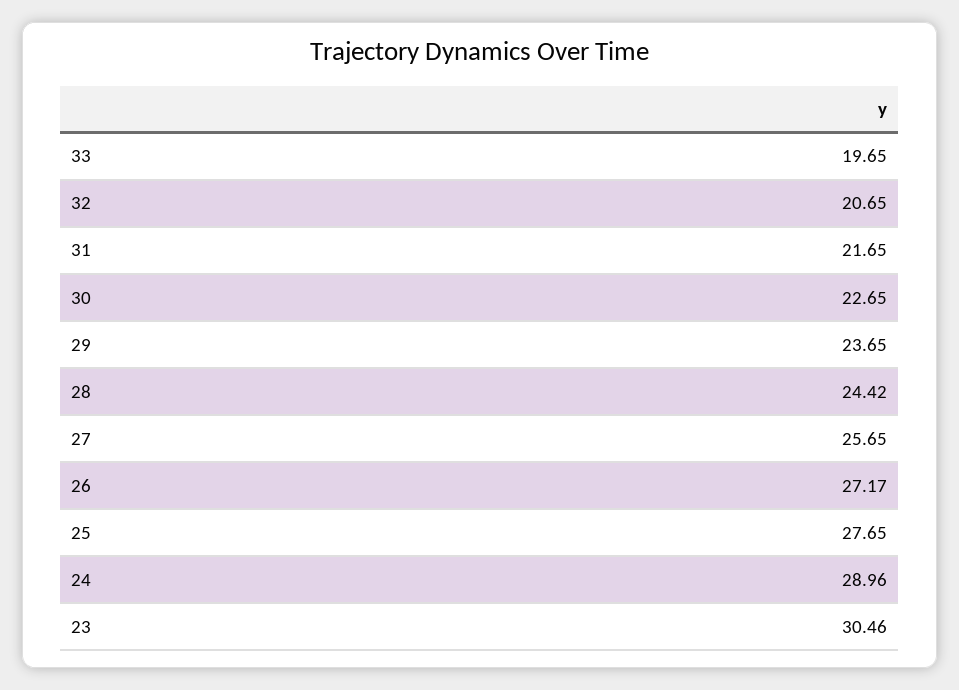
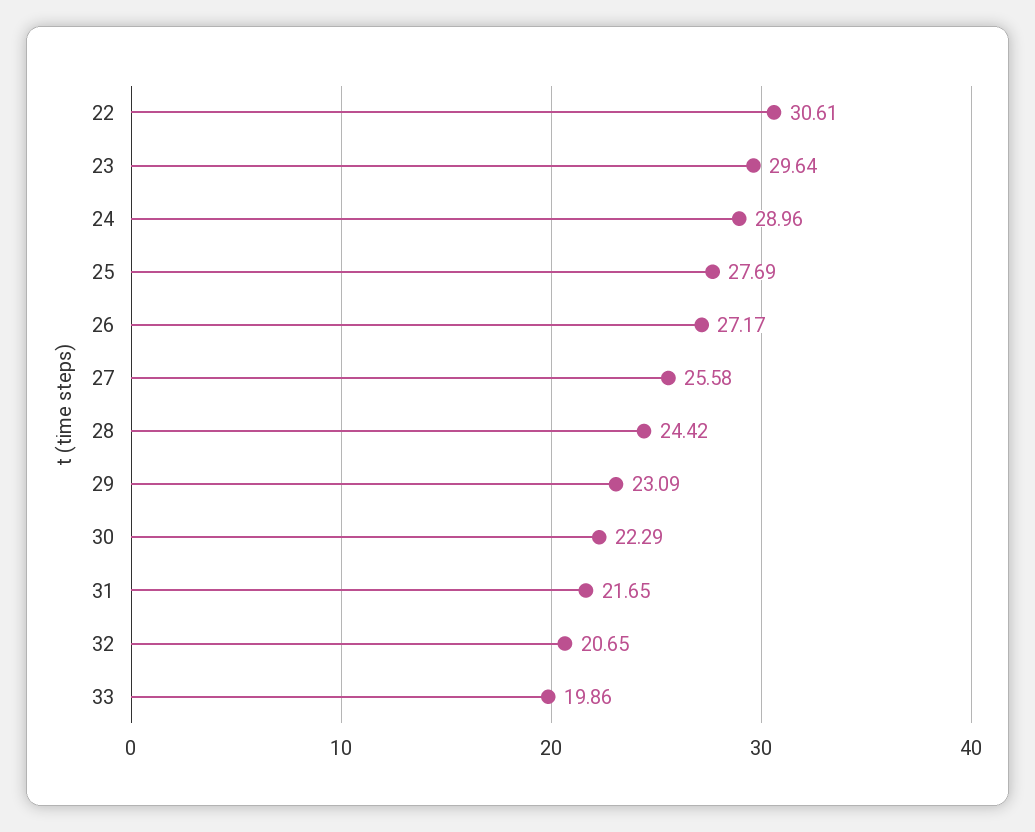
33: 19.65 -> 19.86
30: 22.65 -> 22.29
29: 23.65 -> 23.09
27: 25.65 -> 25.58
25: 27.65 -> 27.69
23: 30.46 -> 29.64
22: none -> 30.61

